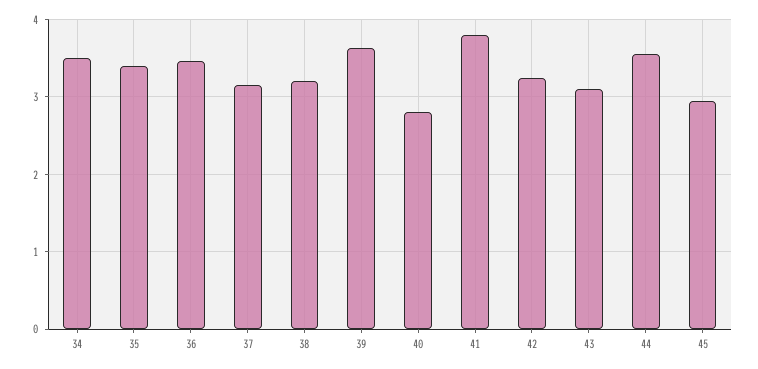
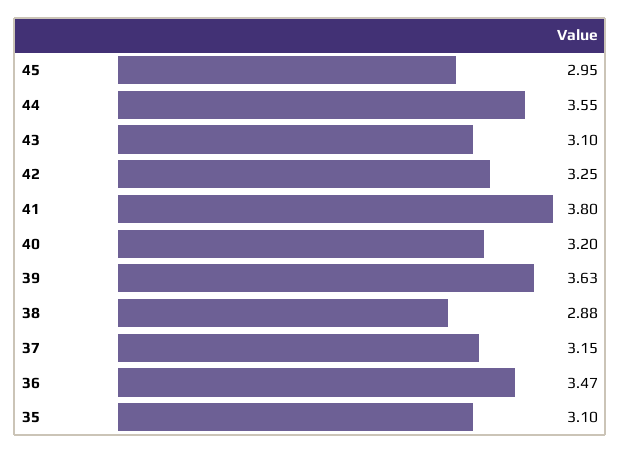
34: 3.5 -> none
35: 3.4 -> 3.1
38: 3.2 -> 2.88
40: 2.8 -> 3.2

